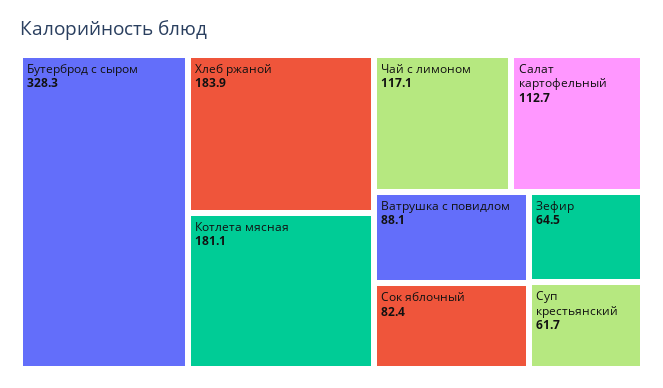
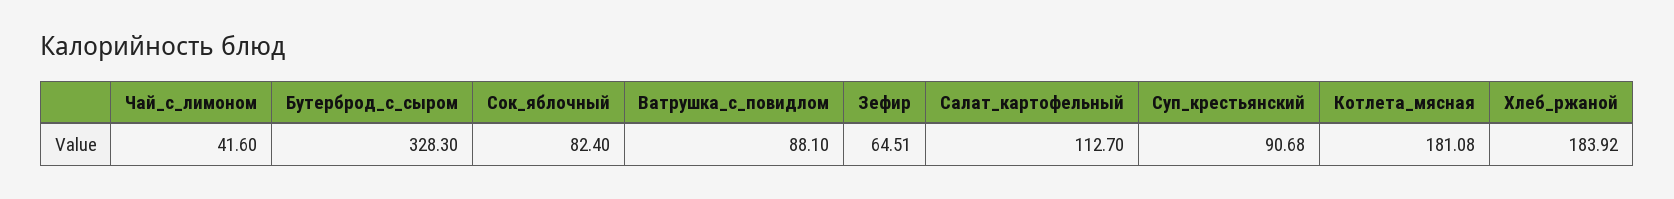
Чай с лимоном: 117.1 -> 41.6
Суп крестьянский: 61.7 -> 90.68

